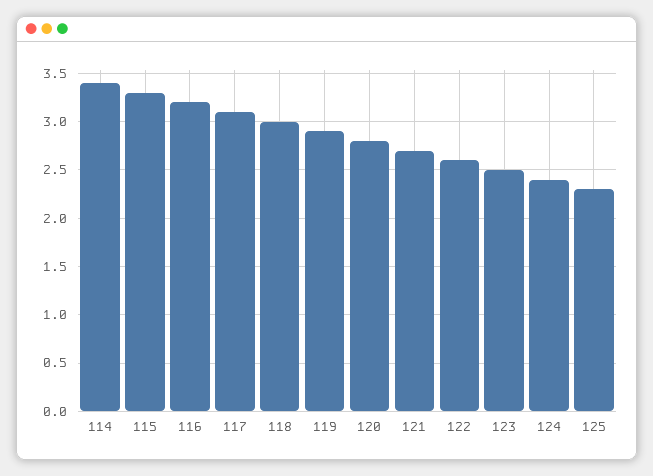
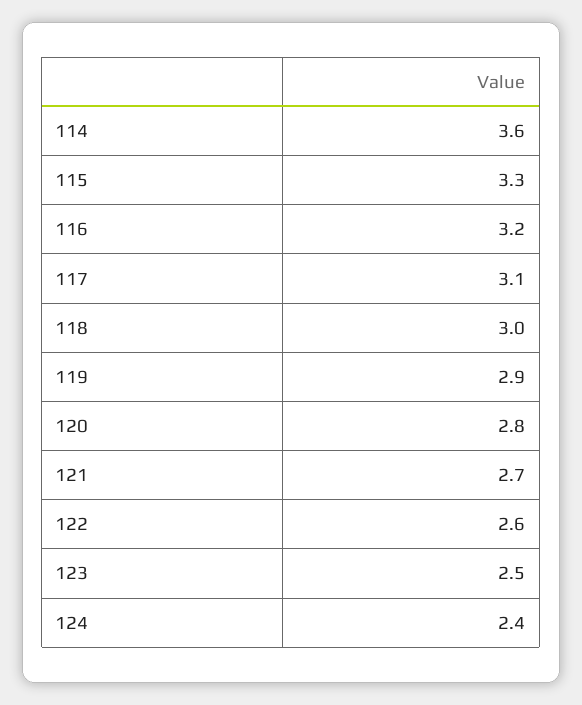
114: 3.4 -> 3.6
125: 2.3 -> none

